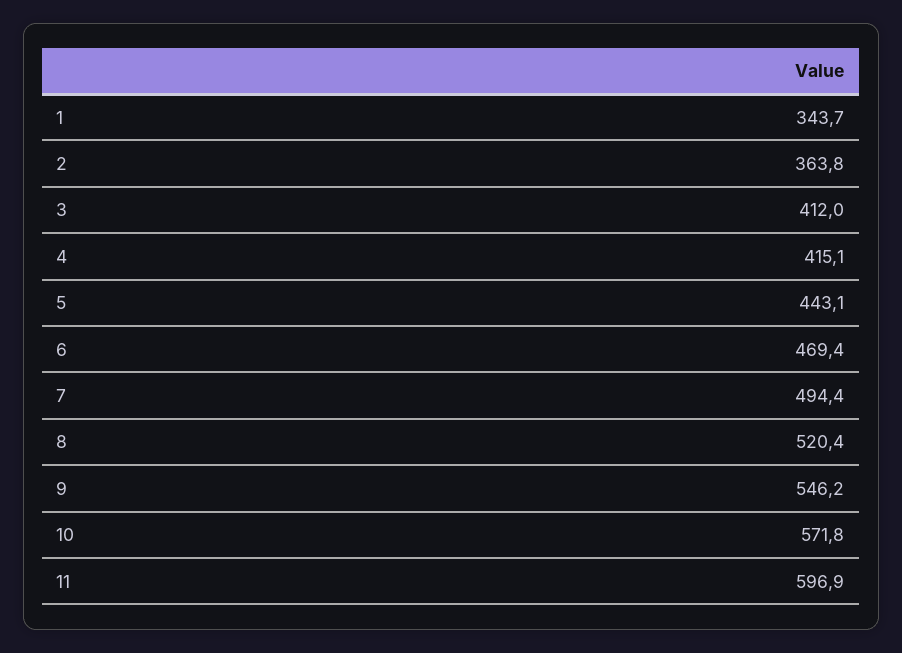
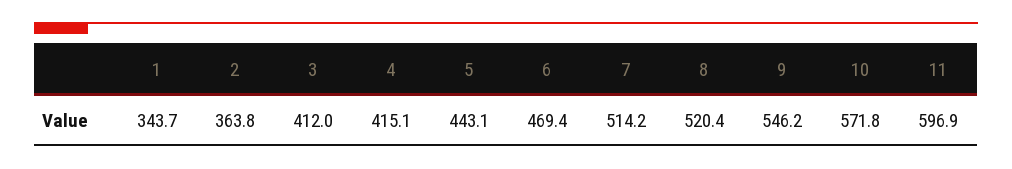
7: 494.4 -> 514.2

